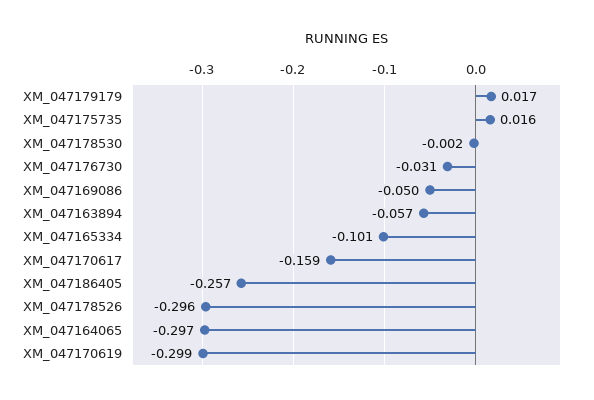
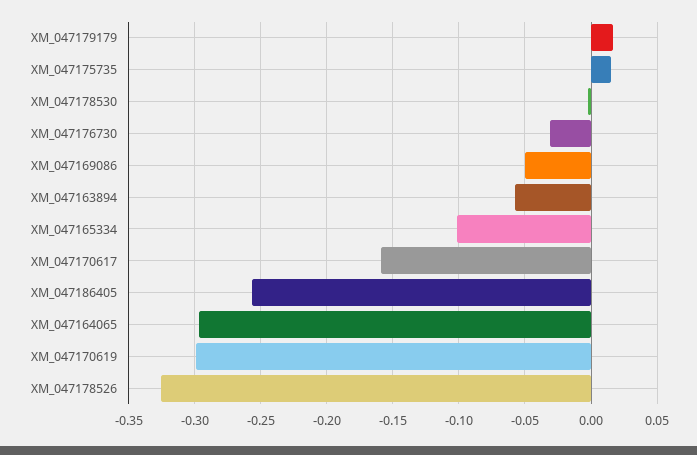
XM_047178526: -0.296 -> -0.325

